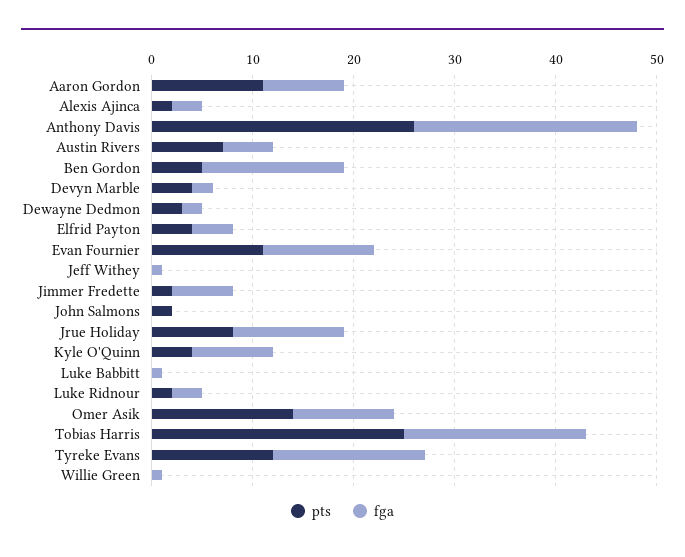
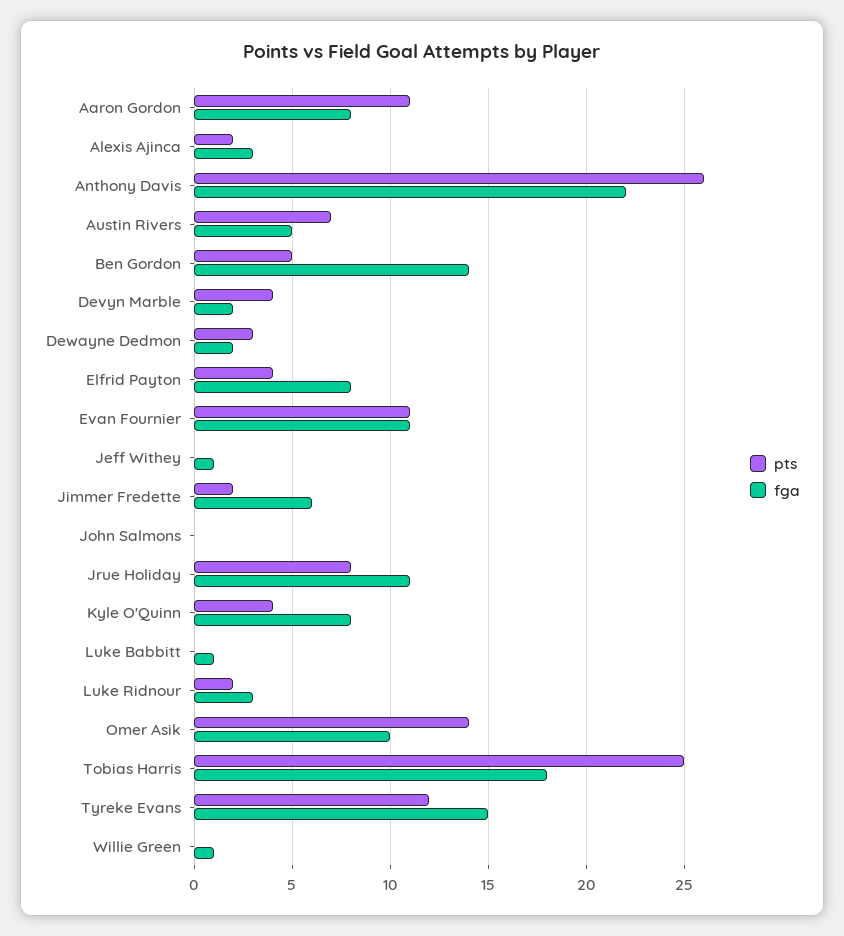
fga, Elfrid Payton: 4 -> 8
pts, John Salmons: 2 -> 0

